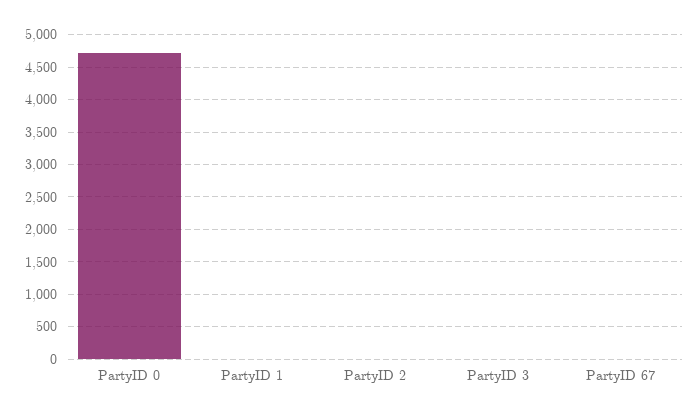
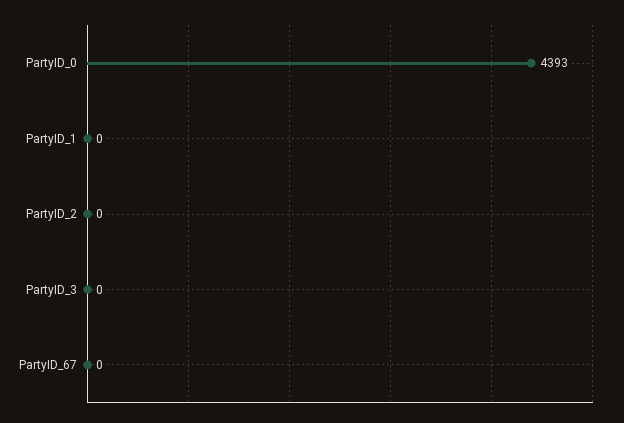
PartyID 0: 4700 -> 4393

